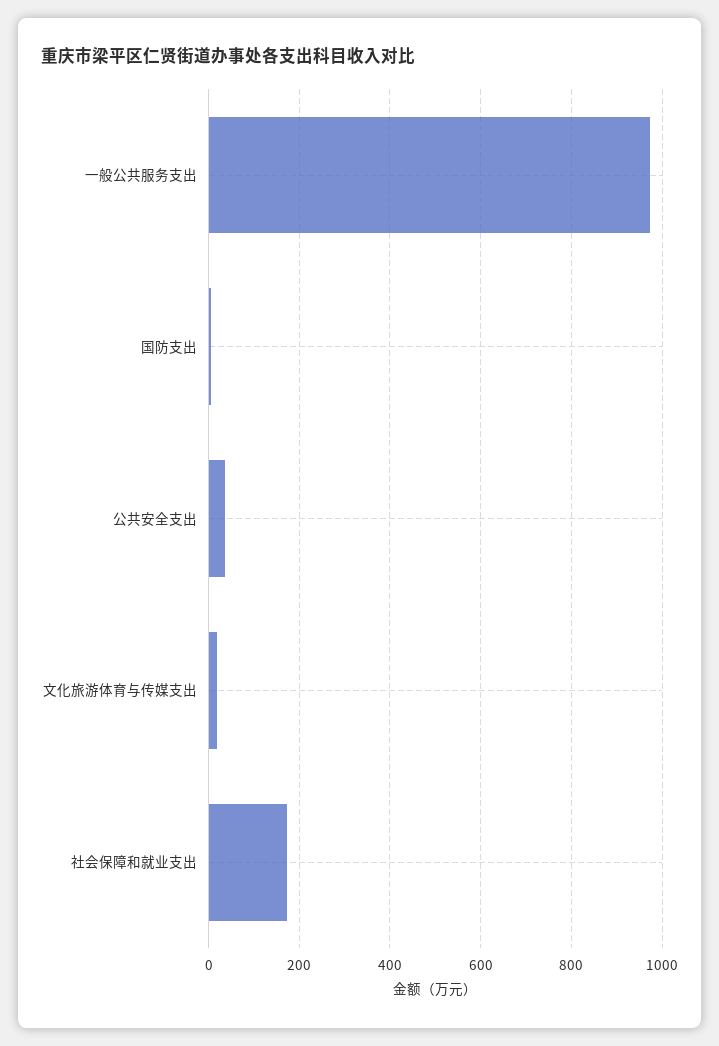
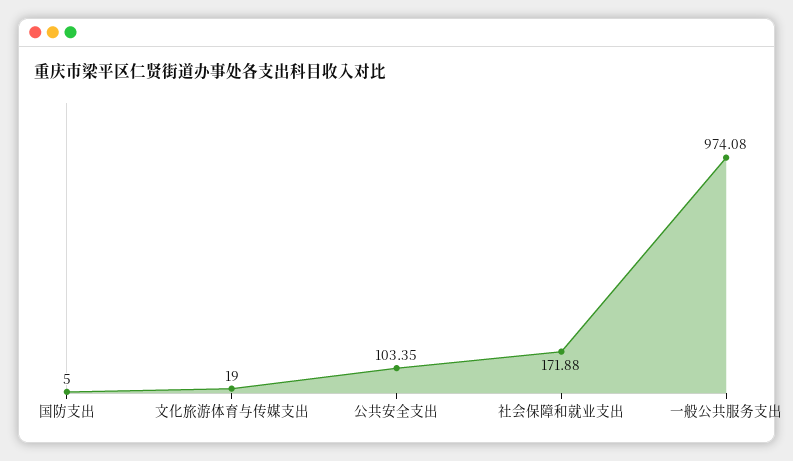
公共安全支出: 40 -> 103.35

